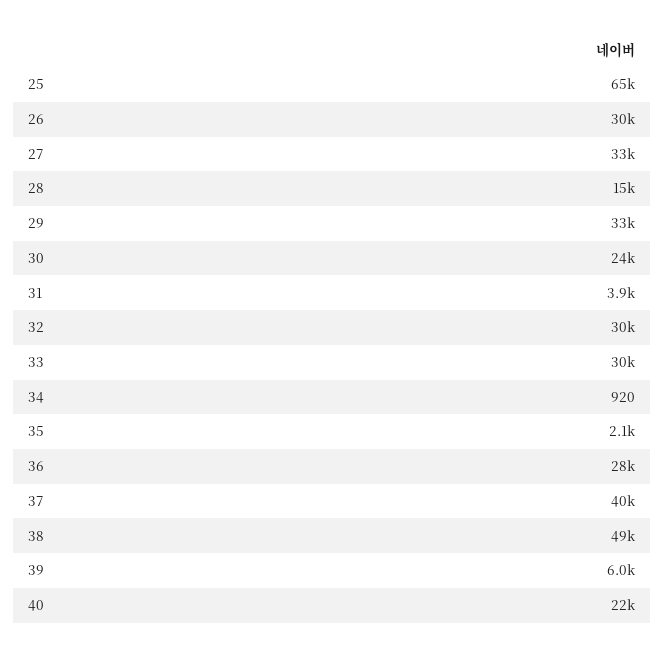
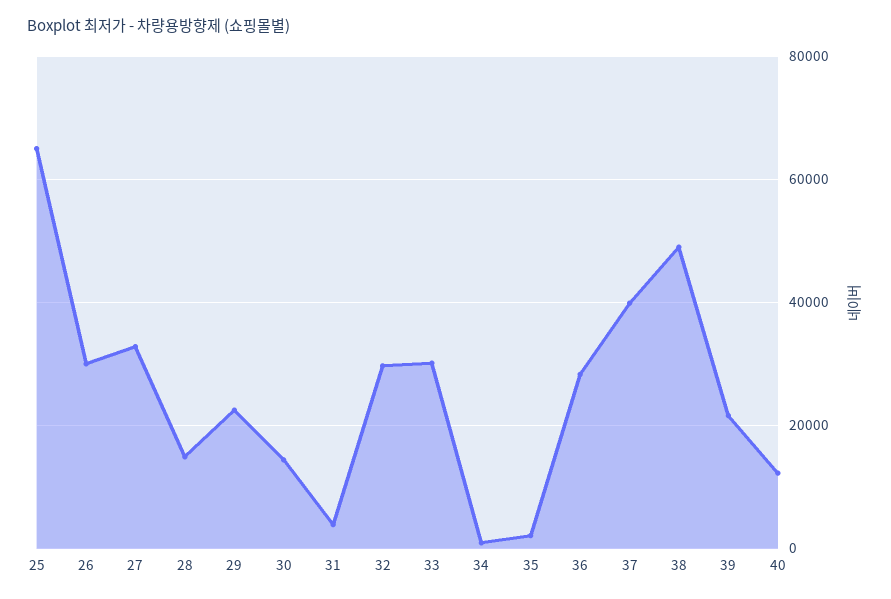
29: 33000 -> 22000
30: 24000 -> 14000
39: 6000 -> 22000
40: 22000 -> 12000

